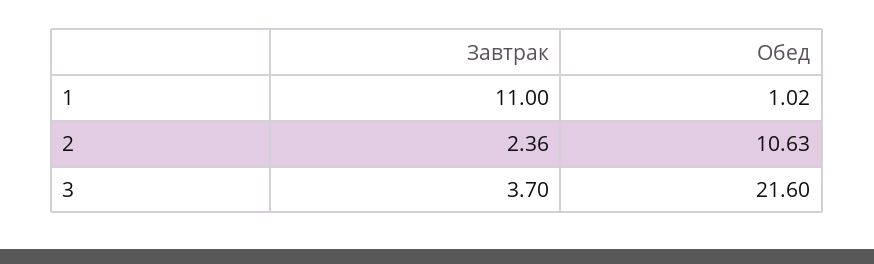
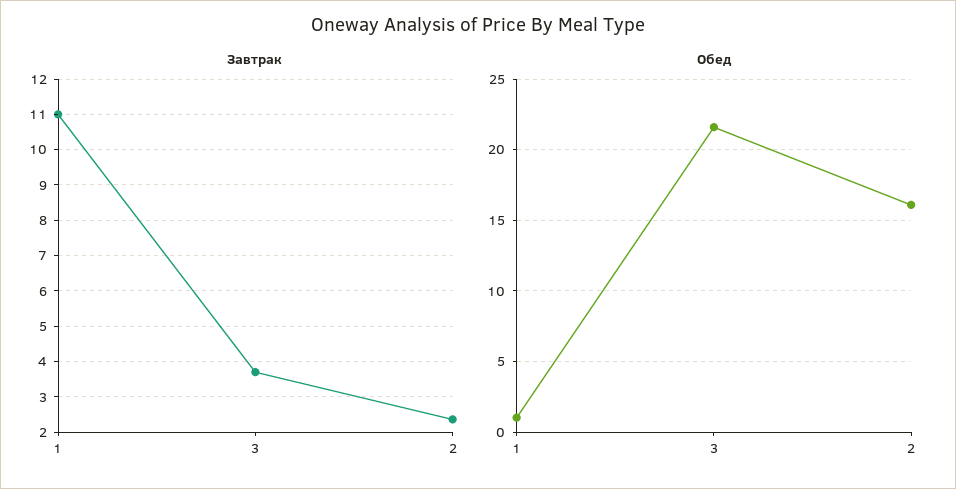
Обед, 2: 10.63 -> 16

